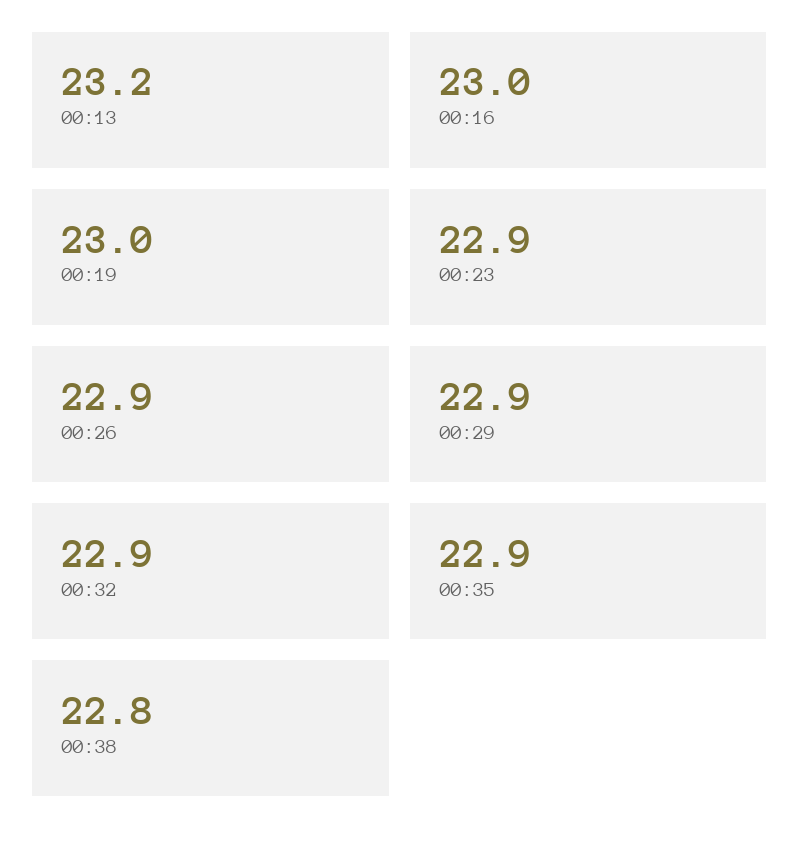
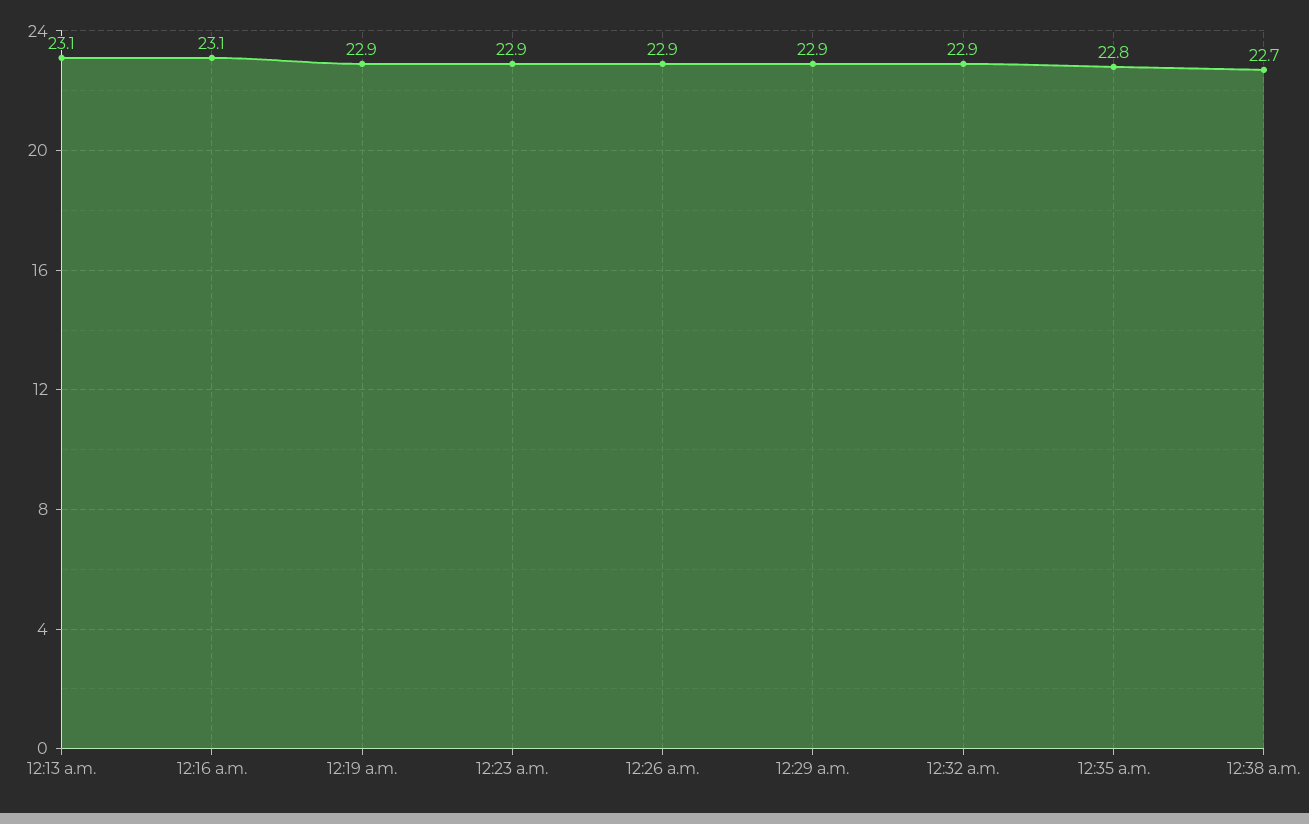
00:13: 23.2 -> 23.1
00:16: 23 -> 23.1
00:19: 23 -> 22.9
00:35: 22.9 -> 22.8
00:38: 22.8 -> 22.7

